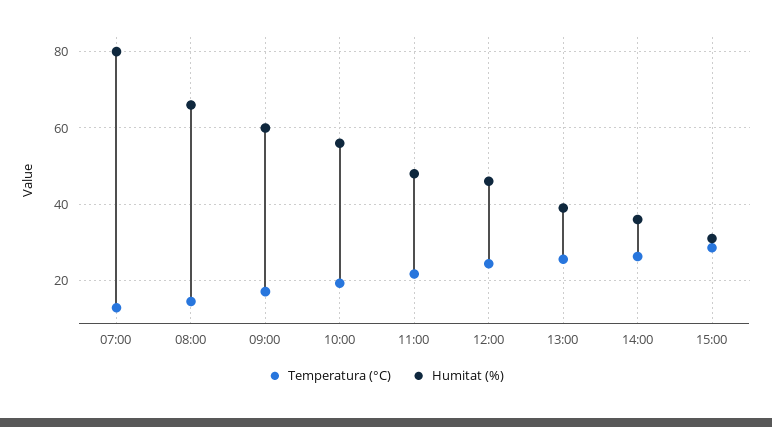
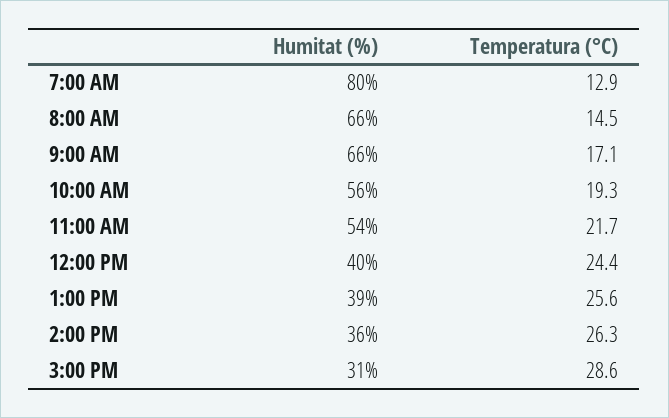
Humitat (%), 09:00: 60 -> 66
Humitat (%), 11:00: 48 -> 54
Humitat (%), 12:00: 46 -> 40

